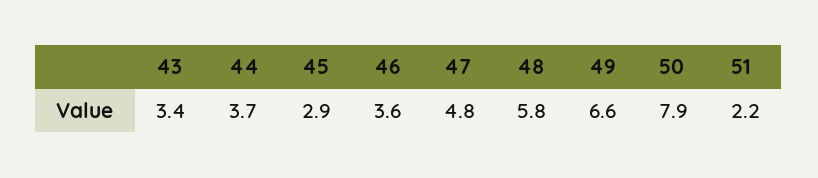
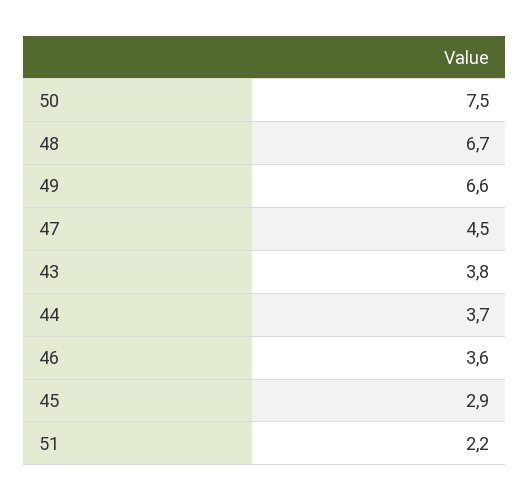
43: 3.4 -> 3.8
47: 4.8 -> 4.5
48: 5.8 -> 6.7
50: 7.9 -> 7.5

